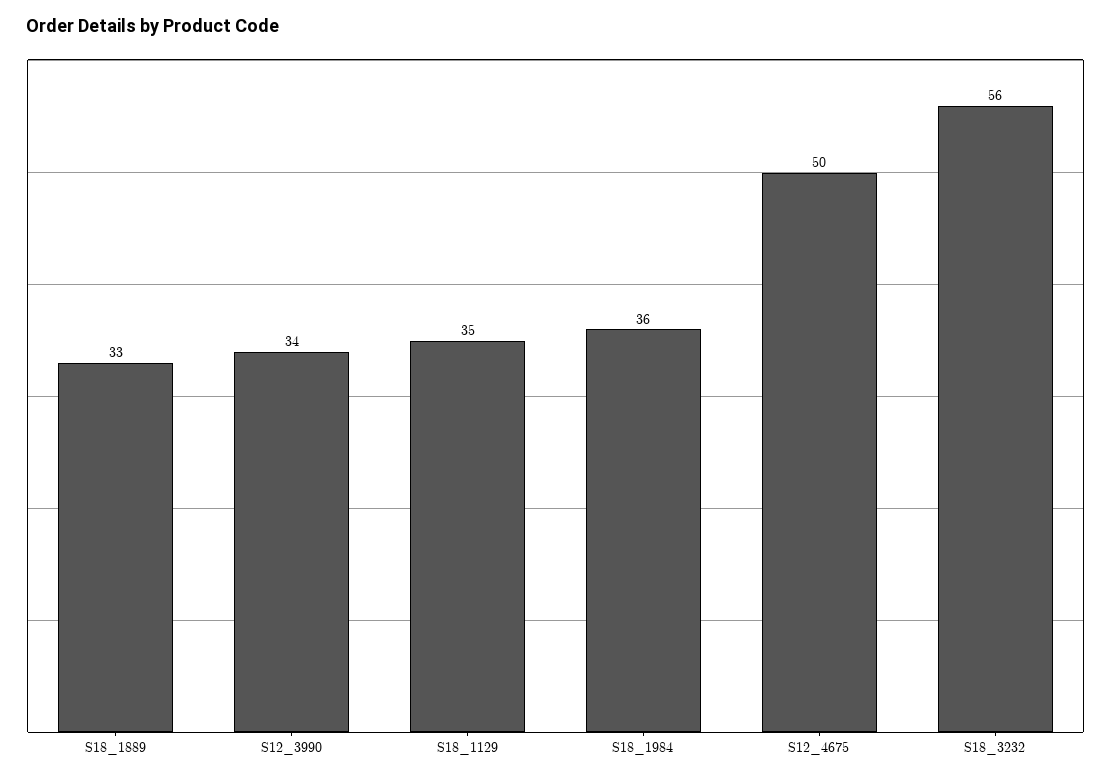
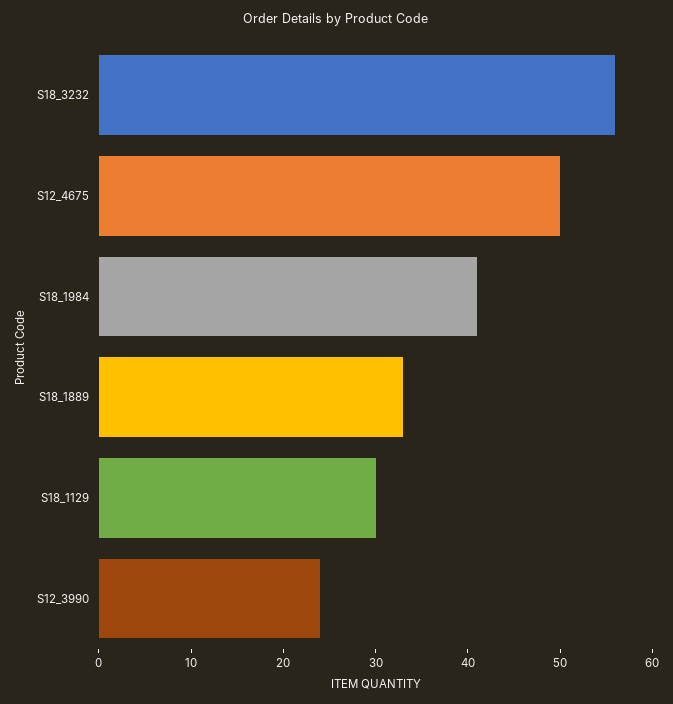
S12_3990: 34 -> 24
S18_1129: 35 -> 30
S18_1984: 36 -> 41

